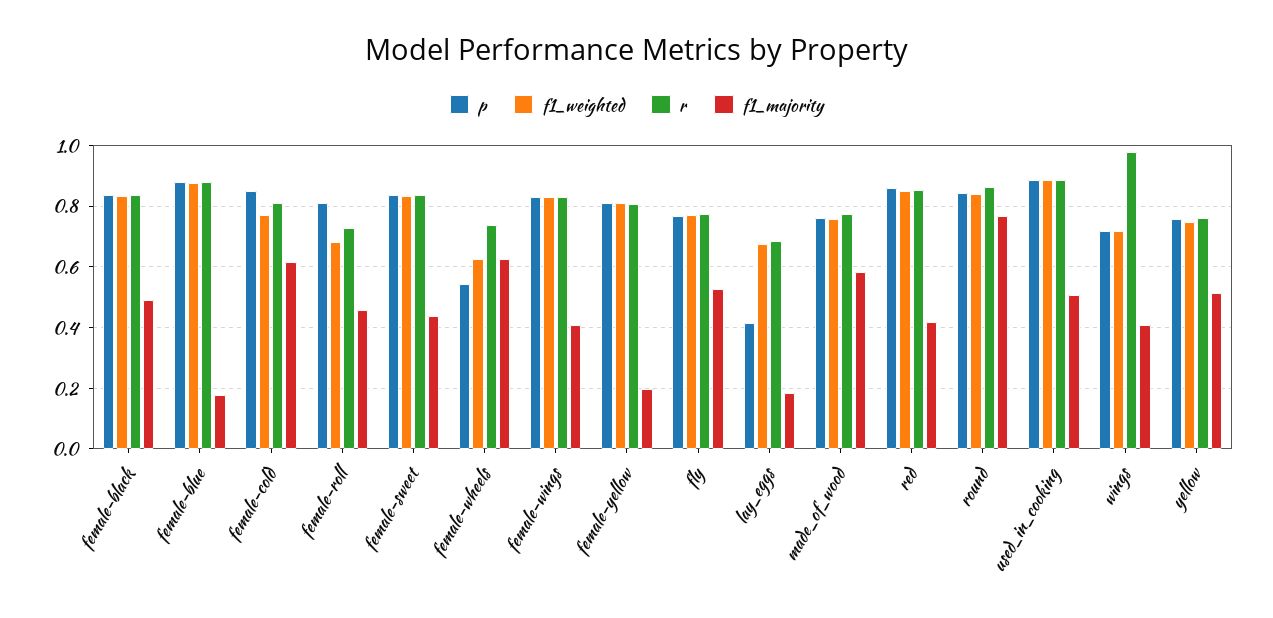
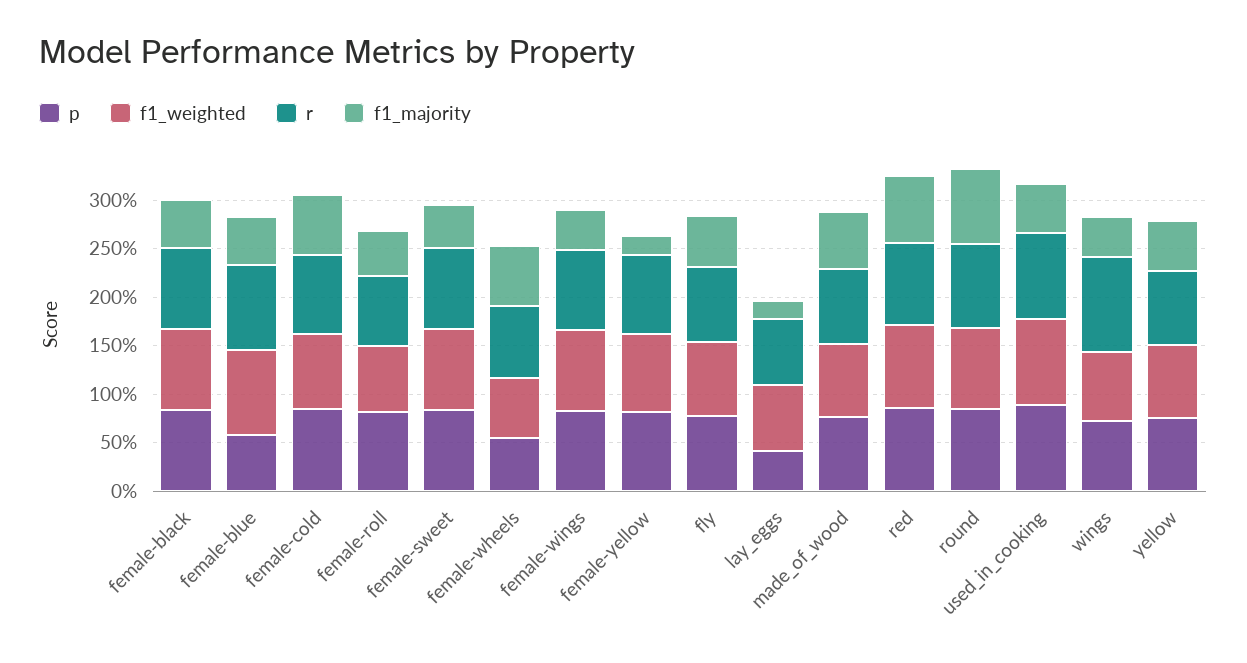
p, female-blue: 0.88 -> 0.6
f1_majority, female-blue: 0.18 -> 0.5
f1_majority, red: 0.42 -> 0.7

